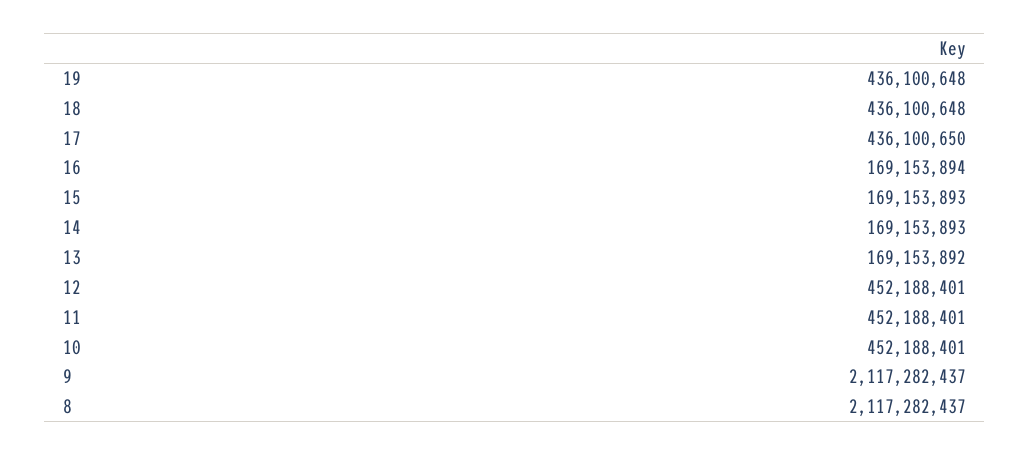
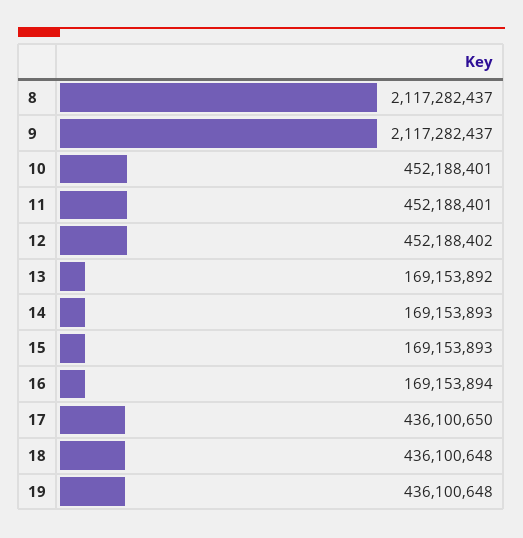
12: 452188401 -> 452188402

